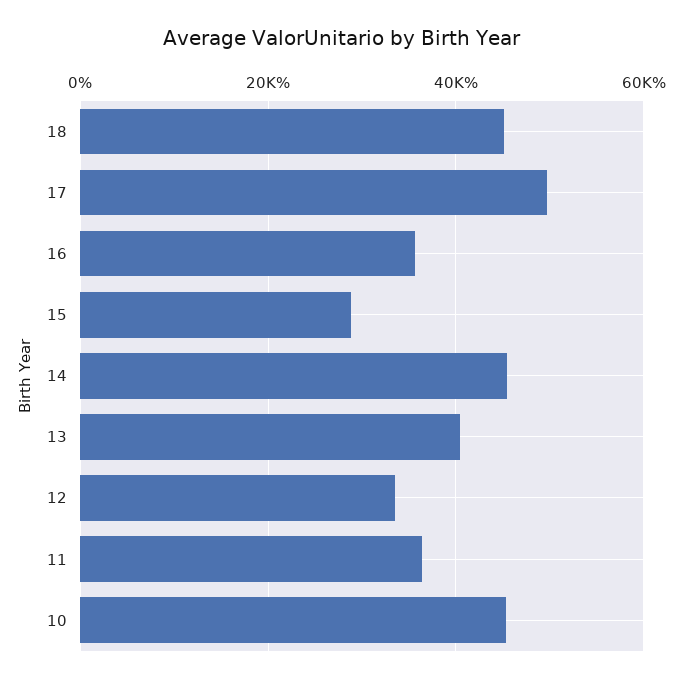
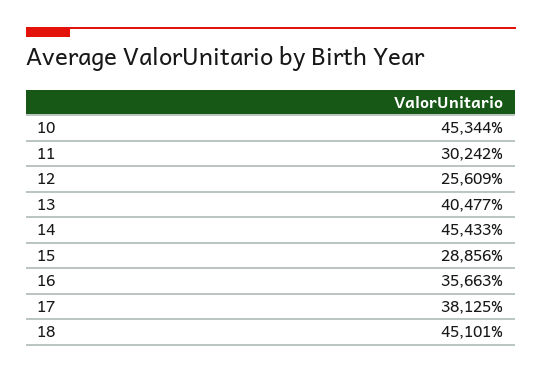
17: 50000 -> 38125
12: 34000 -> 25609
11: 36000 -> 30242

